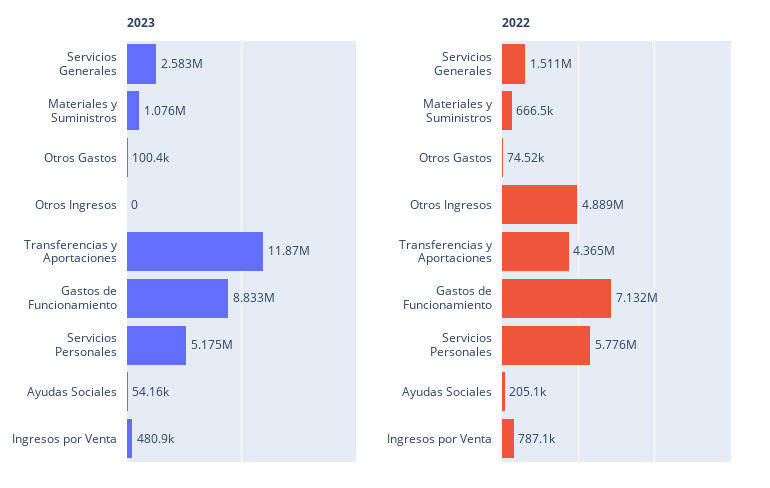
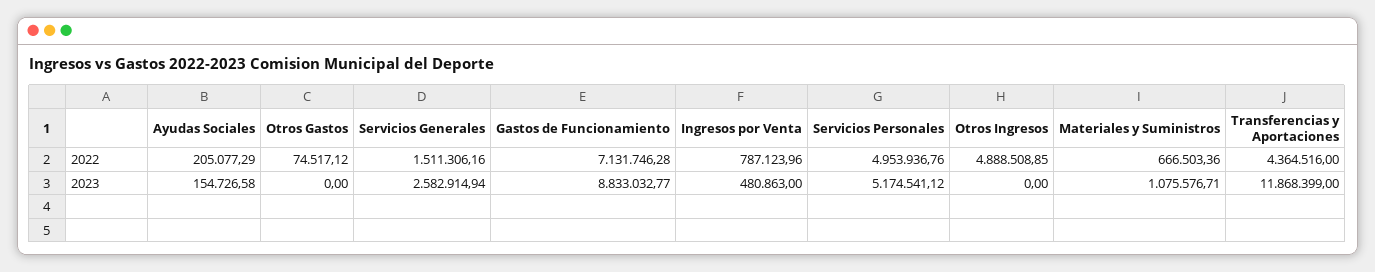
2023, Otros Gastos: 100400 -> 0
2023, Ayudas Sociales: 54160 -> 154726.58
2022, Servicios Personales: 5776000 -> 4953936.76

